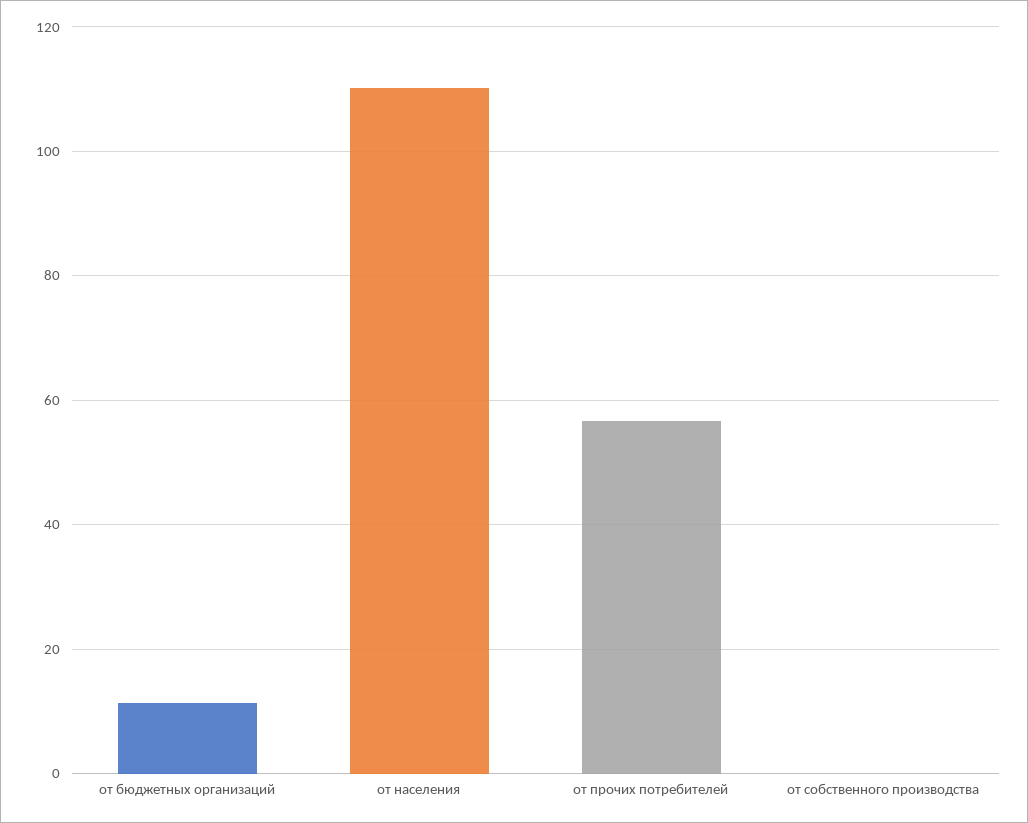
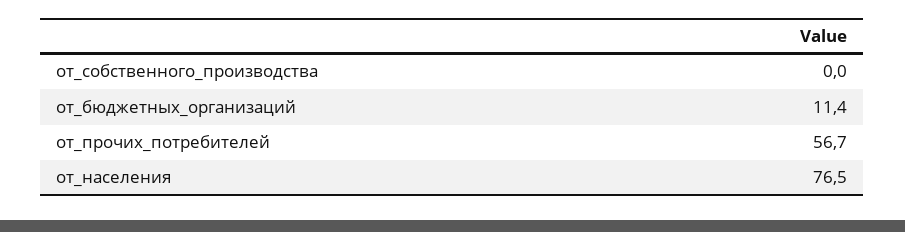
от населения: 110 -> 76.5

